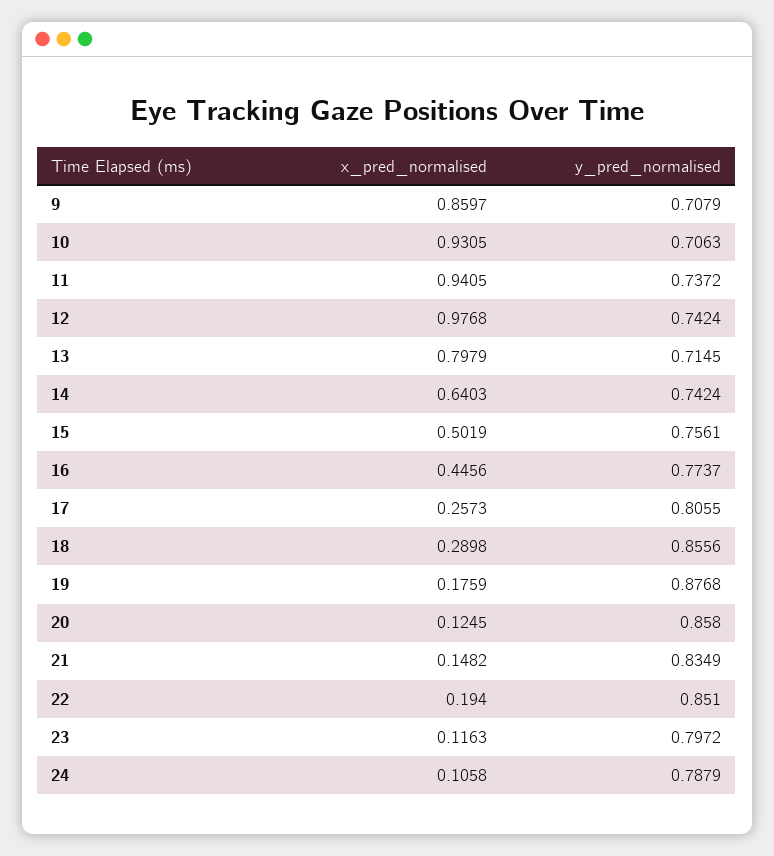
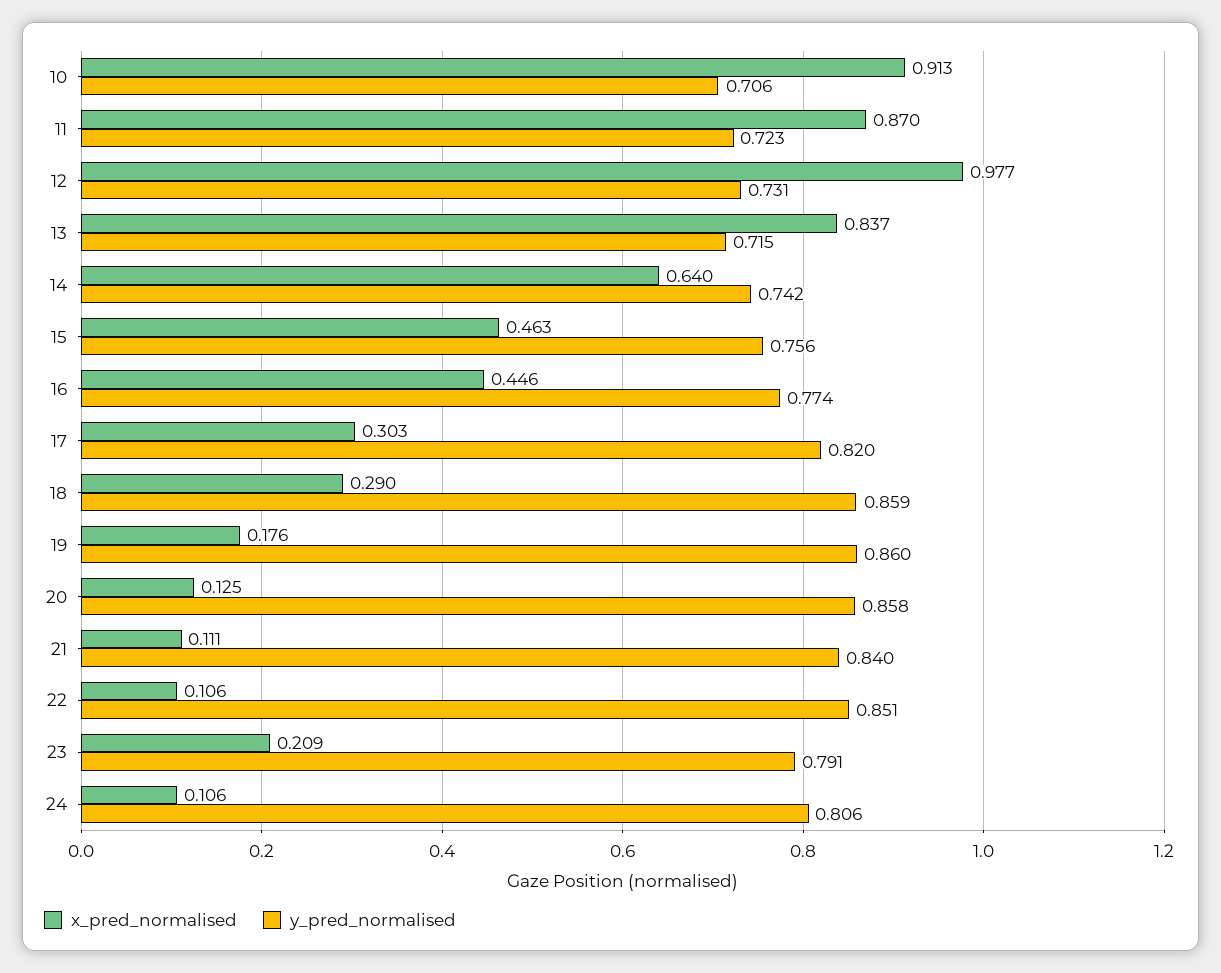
x_pred_normalised, 9: 0.8597 -> none
y_pred_normalised, 9: 0.7079 -> none
x_pred_normalised, 10: 0.9305 -> 0.913
x_pred_normalised, 11: 0.9405 -> 0.87
y_pred_normalised, 11: 0.7372 -> 0.723
y_pred_normalised, 12: 0.7424 -> 0.731
x_pred_normalised, 13: 0.7979 -> 0.837
x_pred_normalised, 15: 0.5019 -> 0.463
x_pred_normalised, 17: 0.2573 -> 0.303
y_pred_normalised, 17: 0.8055 -> 0.82
y_pred_normalised, 18: 0.8556 -> 0.859
y_pred_normalised, 19: 0.8768 -> 0.86
x_pred_normalised, 21: 0.1482 -> 0.111
y_pred_normalised, 21: 0.8349 -> 0.84
x_pred_normalised, 22: 0.194 -> 0.106
x_pred_normalised, 23: 0.1163 -> 0.209
y_pred_normalised, 23: 0.7972 -> 0.791
y_pred_normalised, 24: 0.7879 -> 0.806

